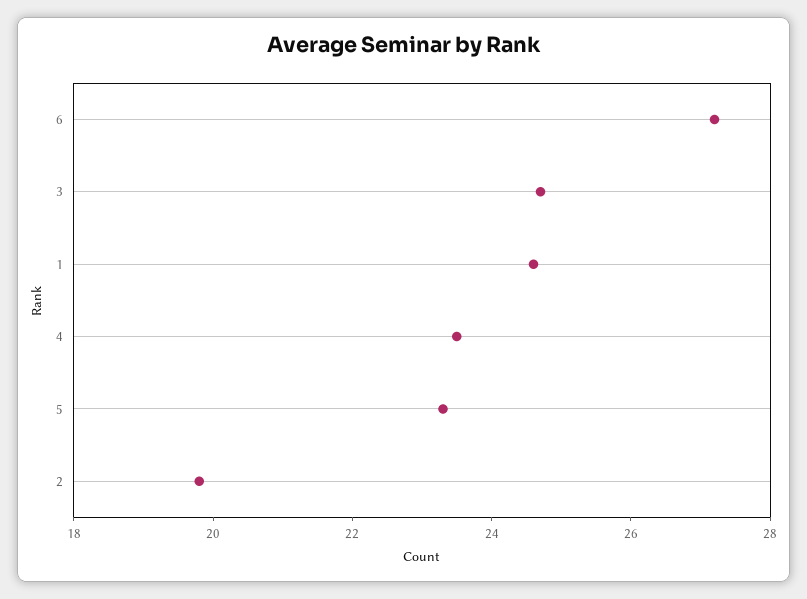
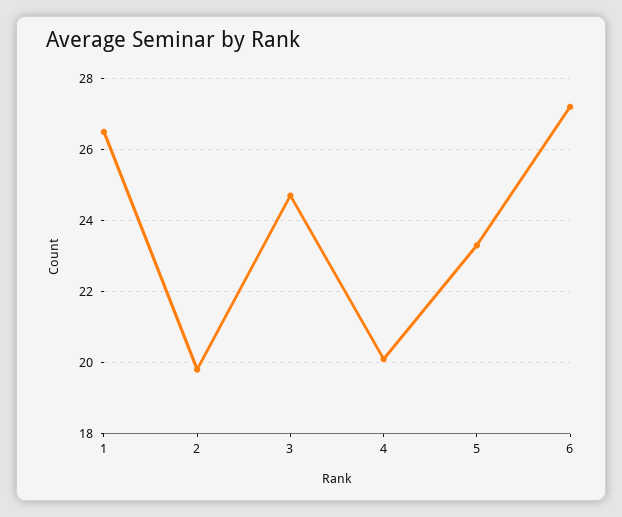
1: 24.5 -> 26.5
4: 23.5 -> 20

